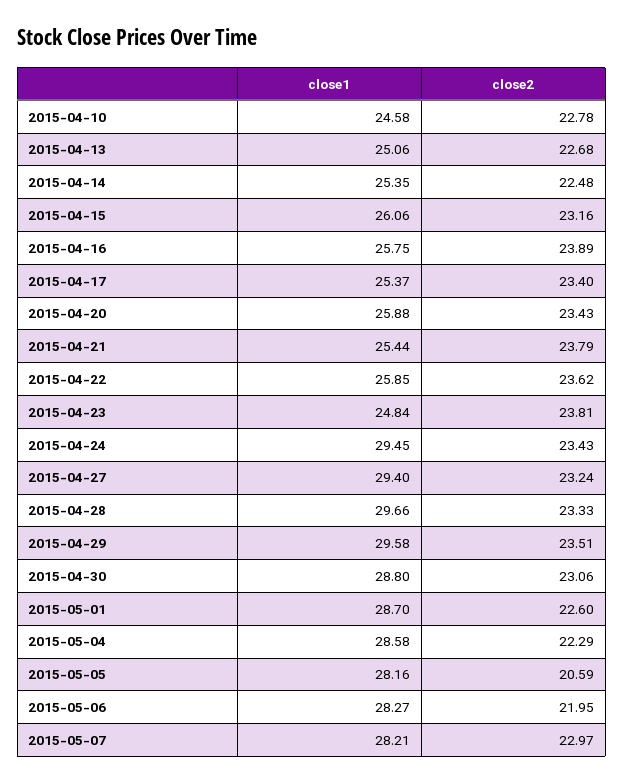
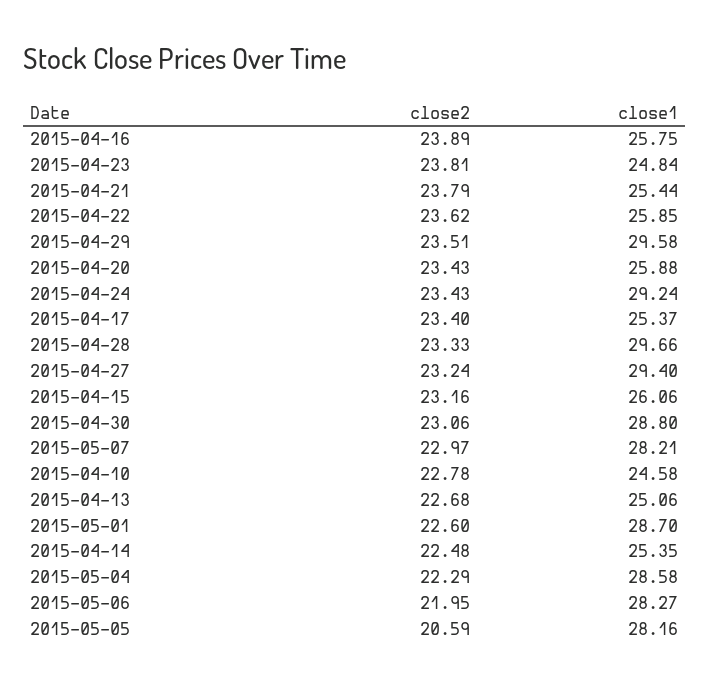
close1, 2015-04-24: 29.45 -> 29.24

